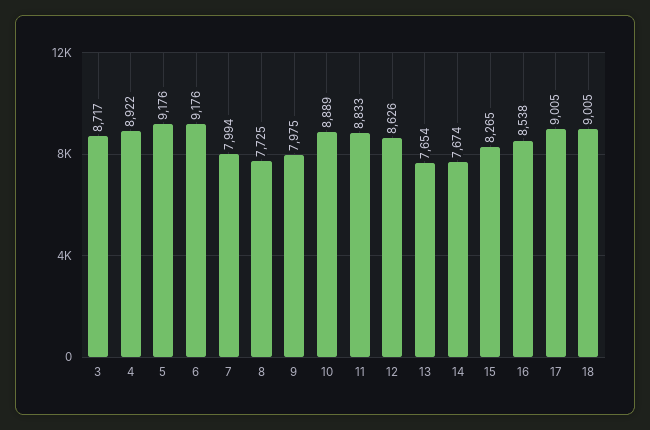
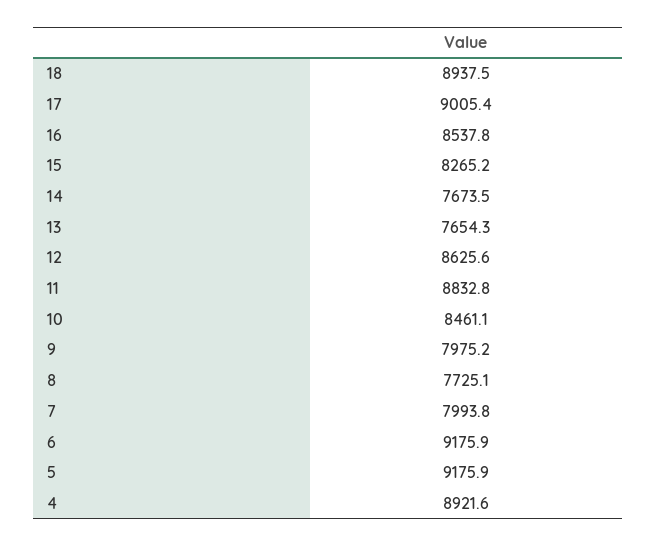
3: 8717 -> none
10: 8889 -> 8461.1
18: 9005 -> 8937.5

